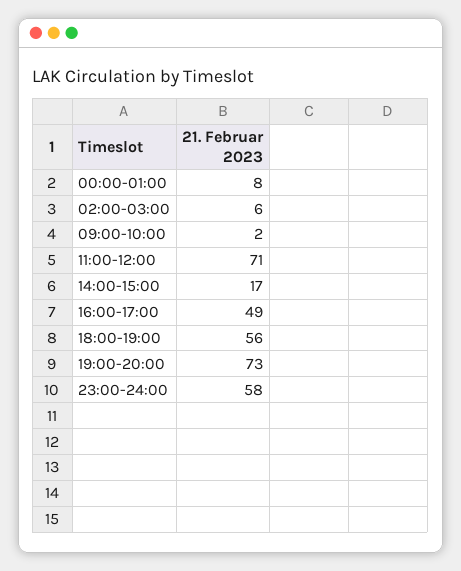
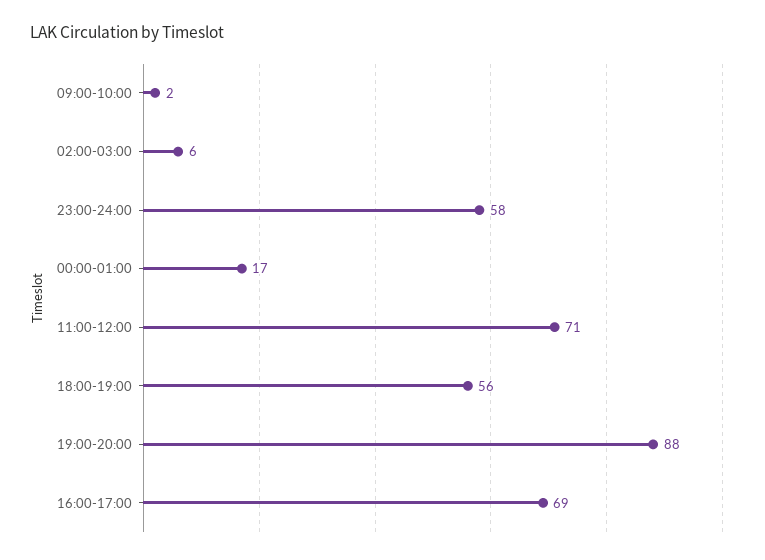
00:00-01:00: 8 -> 17
14:00-15:00: 17 -> none
16:00-17:00: 49 -> 69
19:00-20:00: 73 -> 88

